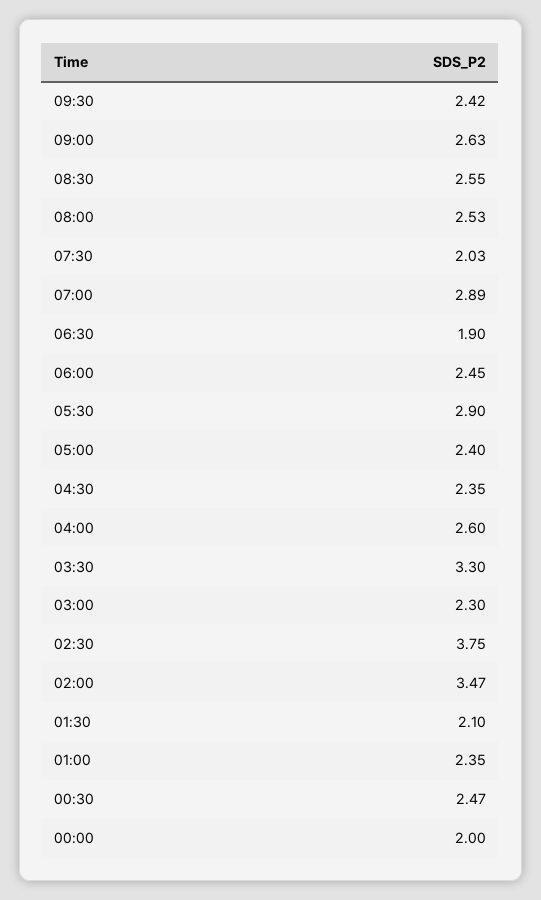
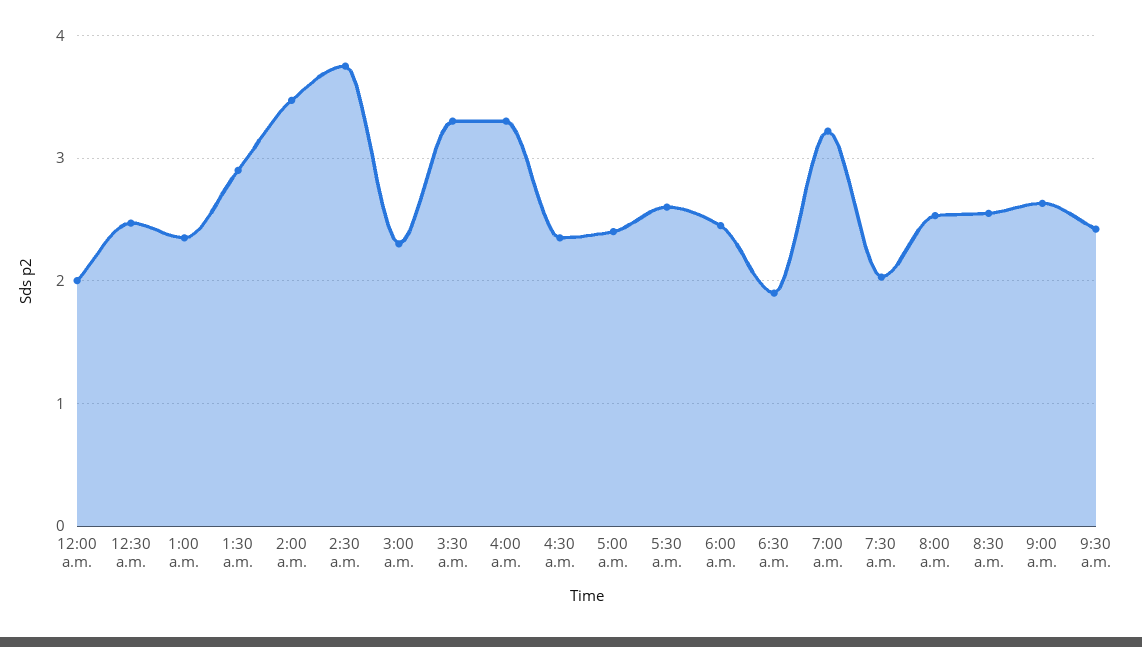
07:00: 2.89 -> 3.2
05:30: 2.9 -> 2.6
04:00: 2.6 -> 3.3
01:30: 2.1 -> 2.9

